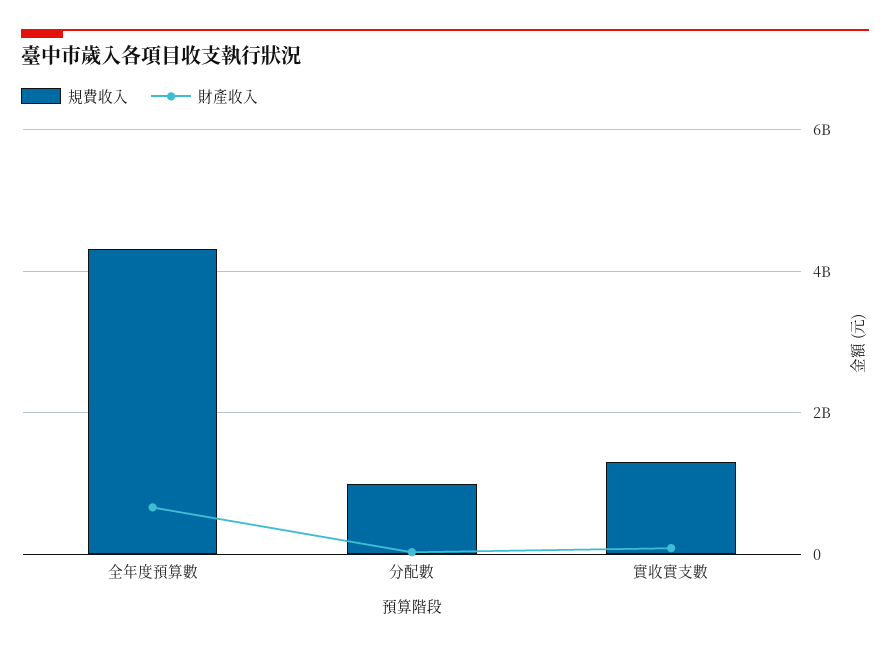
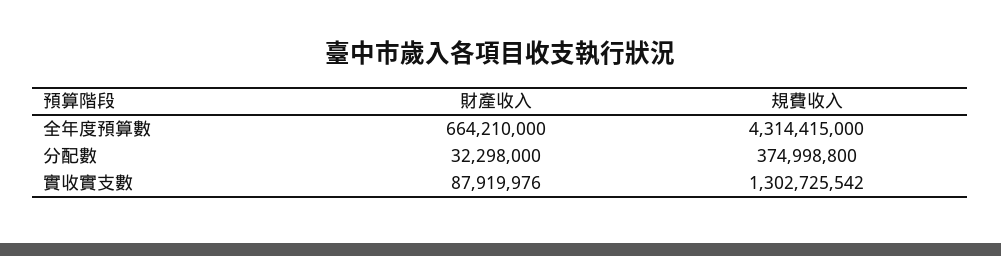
規費收入, 分配數: 1000000000 -> 374998800

